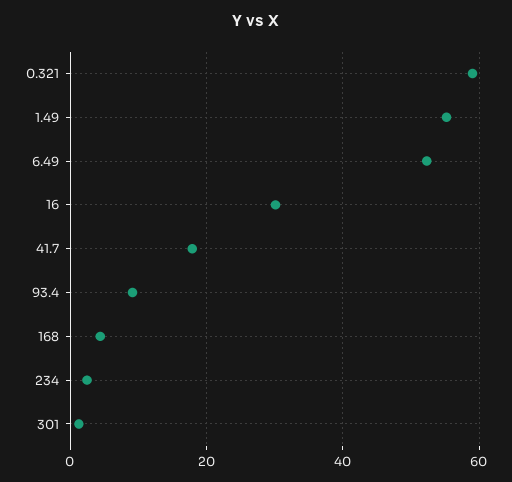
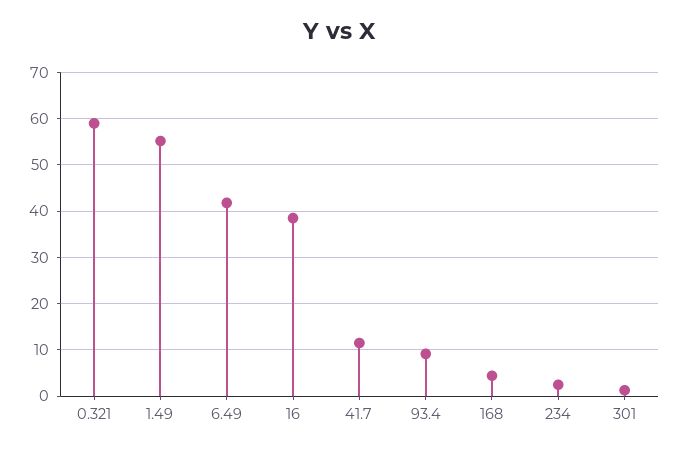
6.49: 52 -> 42
16: 30 -> 38
41.7: 18 -> 12

